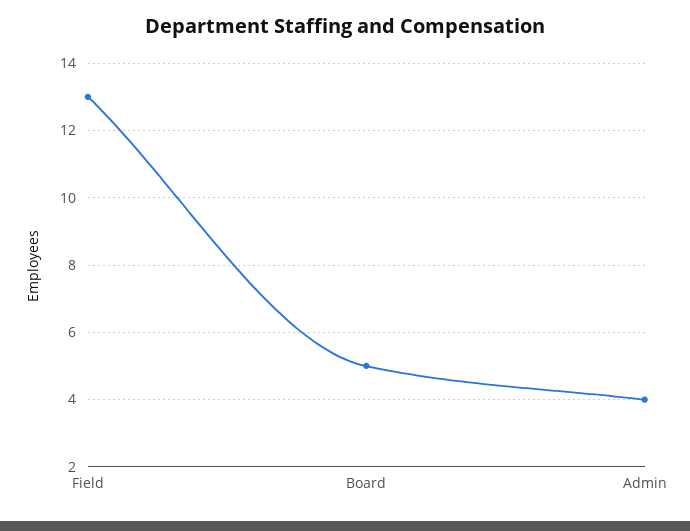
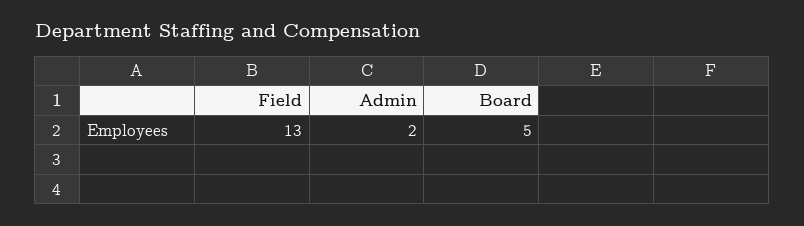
Admin: 4 -> 2

